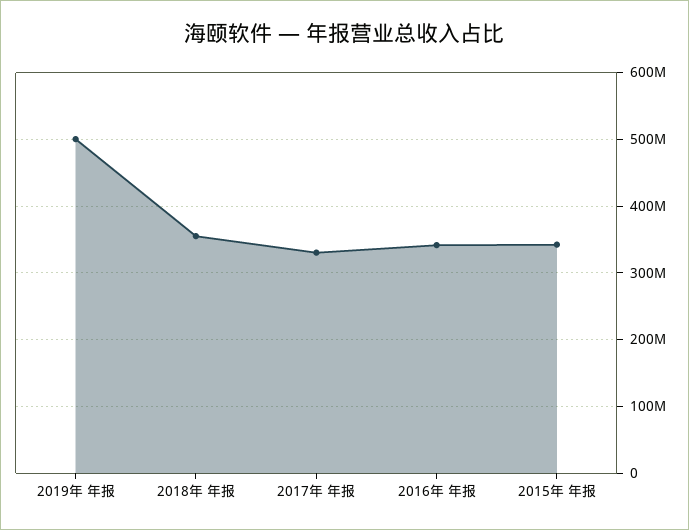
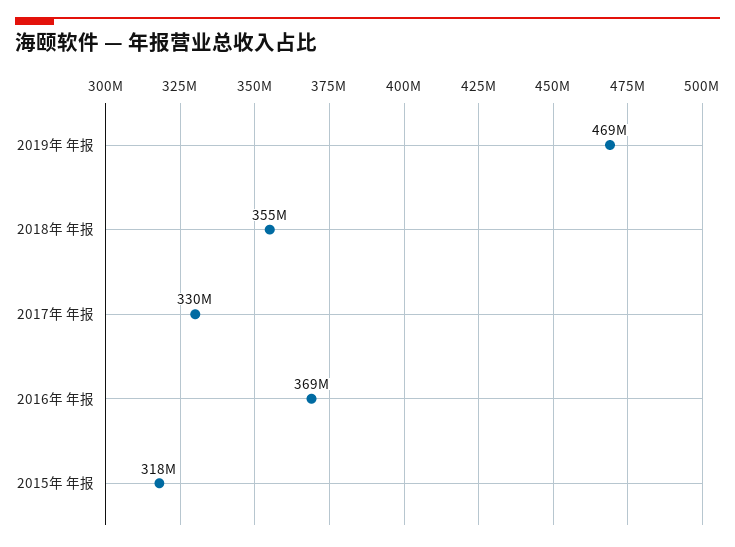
2019年 年报: 500000000 -> 469000000
2016年 年报: 340000000 -> 369000000
2015年 年报: 340000000 -> 318000000

